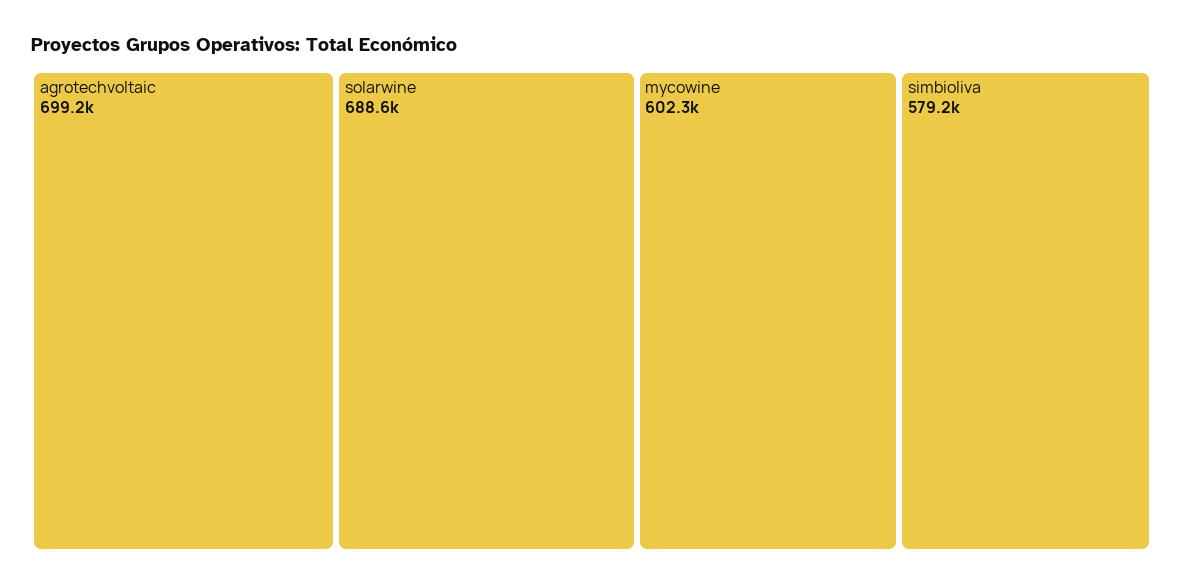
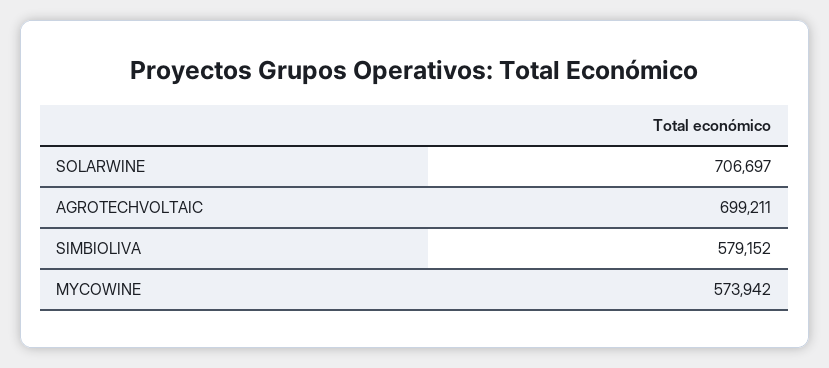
solarwine: 688600 -> 706697
mycowine: 602300 -> 573942

